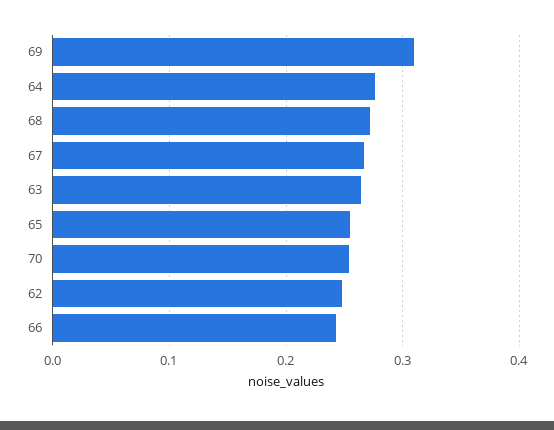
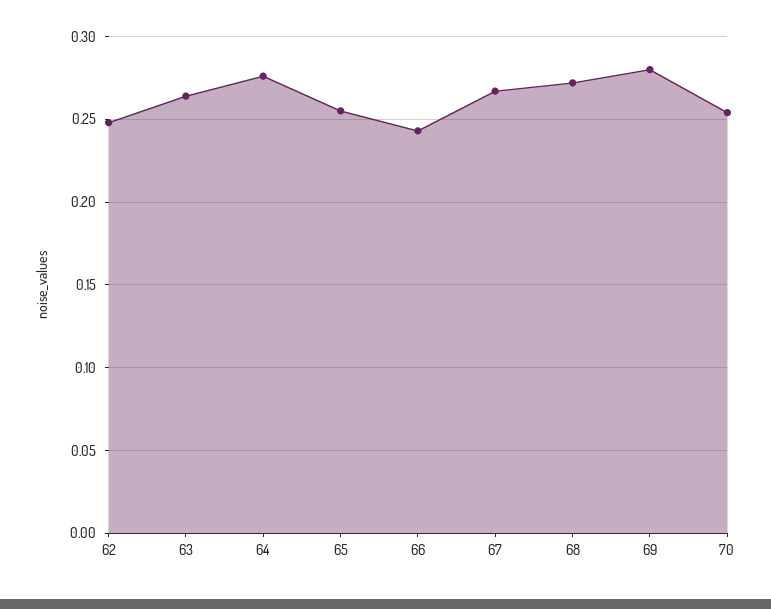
69: 0.31 -> 0.28

